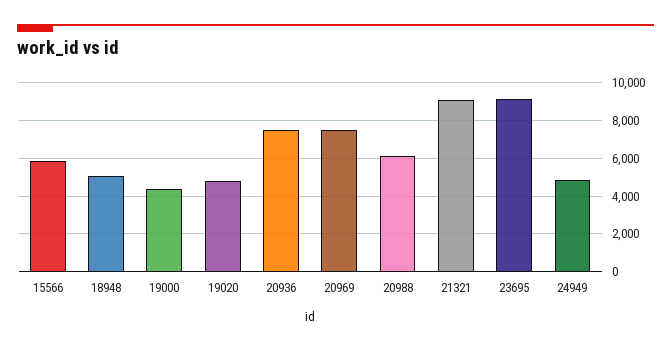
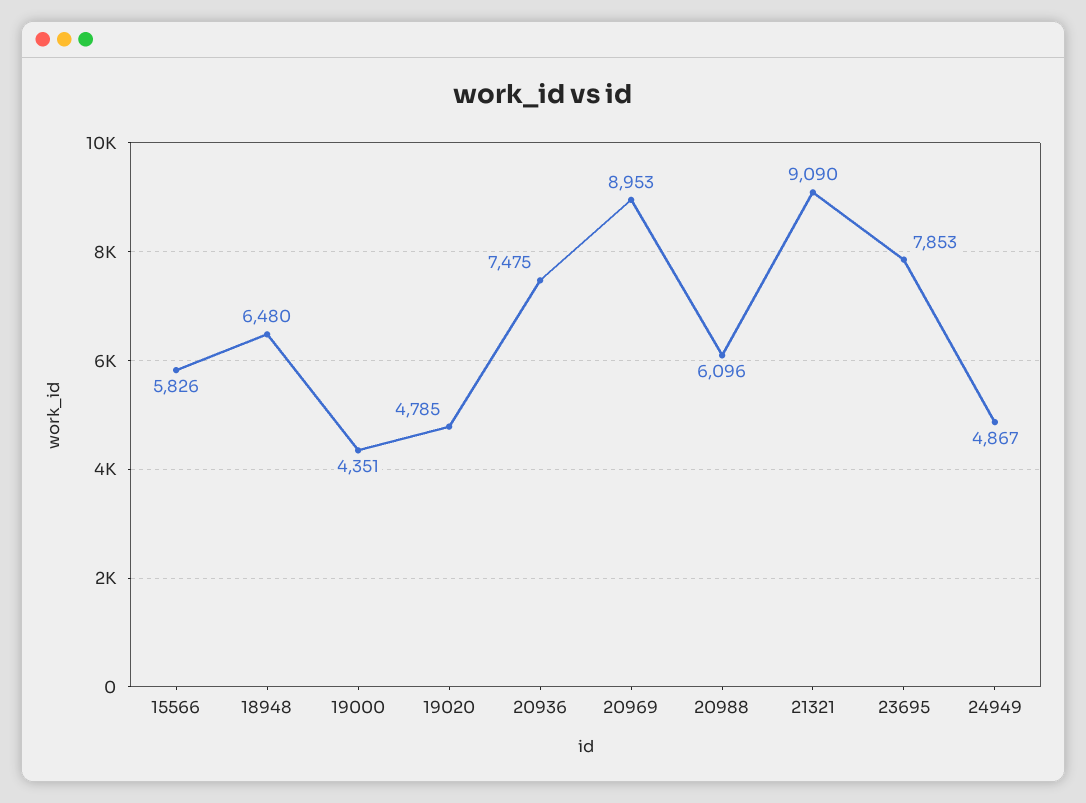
18948: 5000 -> 6480
20969: 7500 -> 8953
23695: 9000 -> 7853

